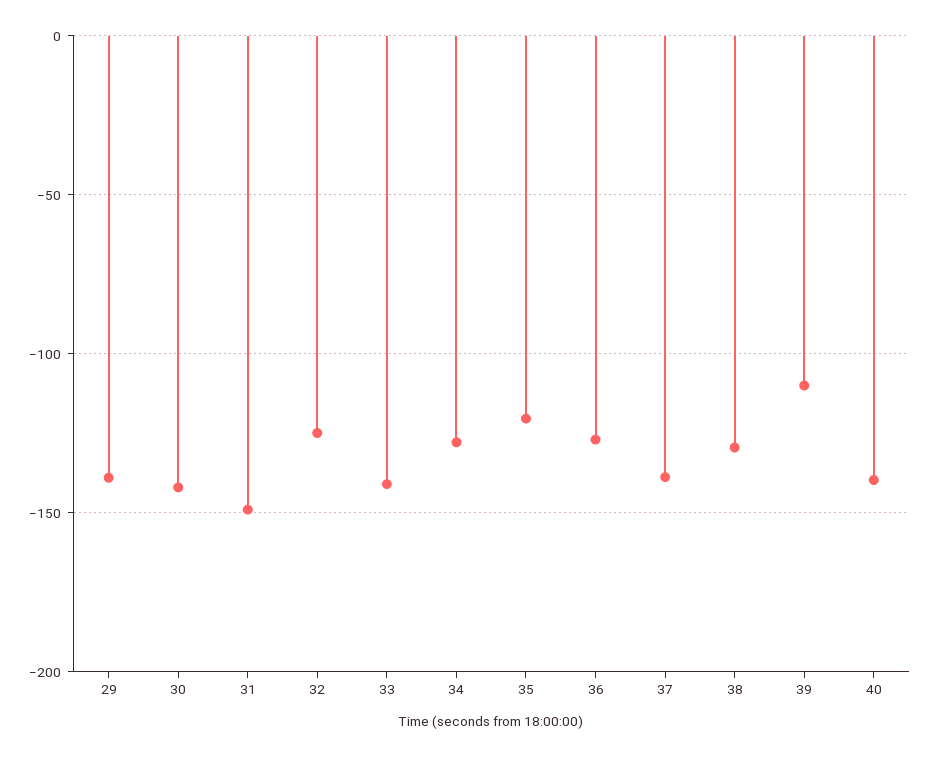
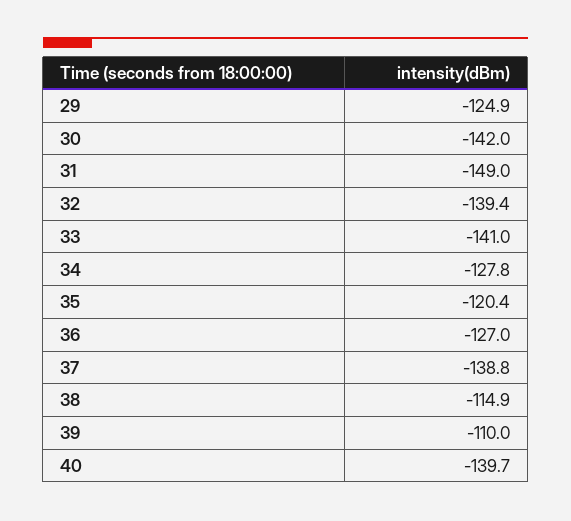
29: -140 -> -124.9
32: -125 -> -139.4
38: -130 -> -114.9

